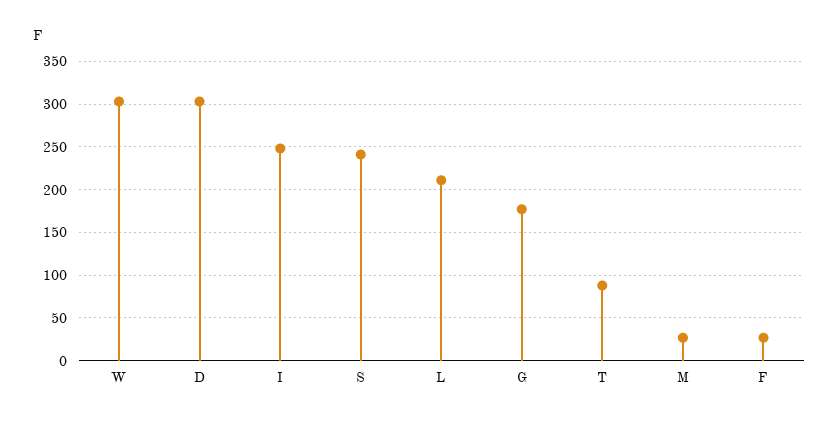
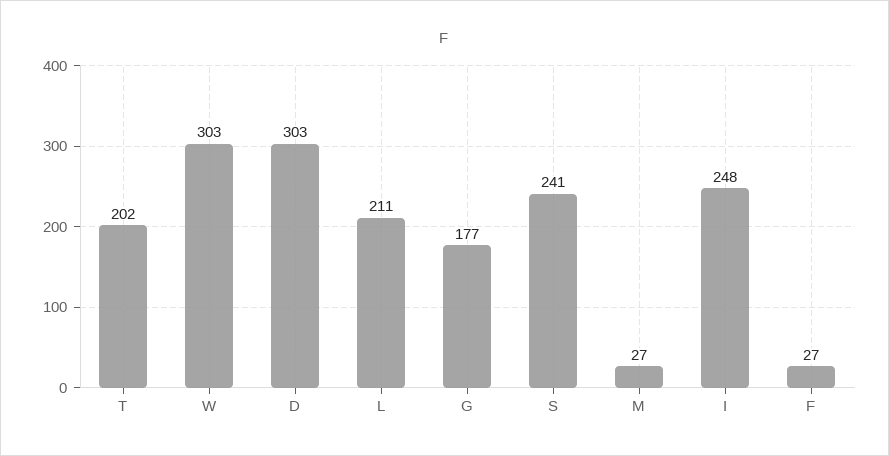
T: 90 -> 202

